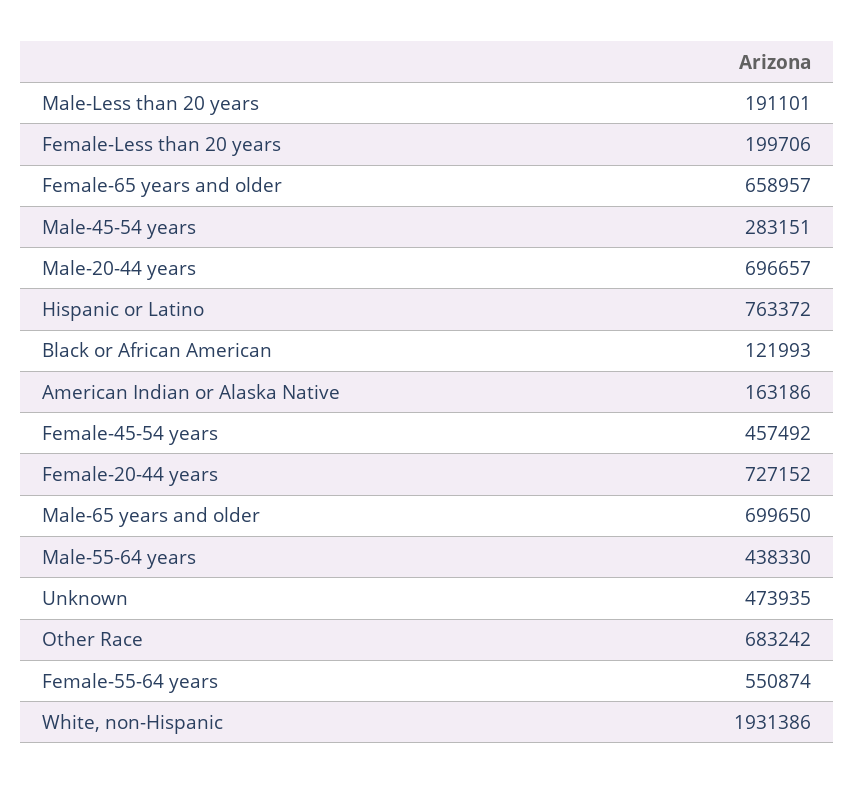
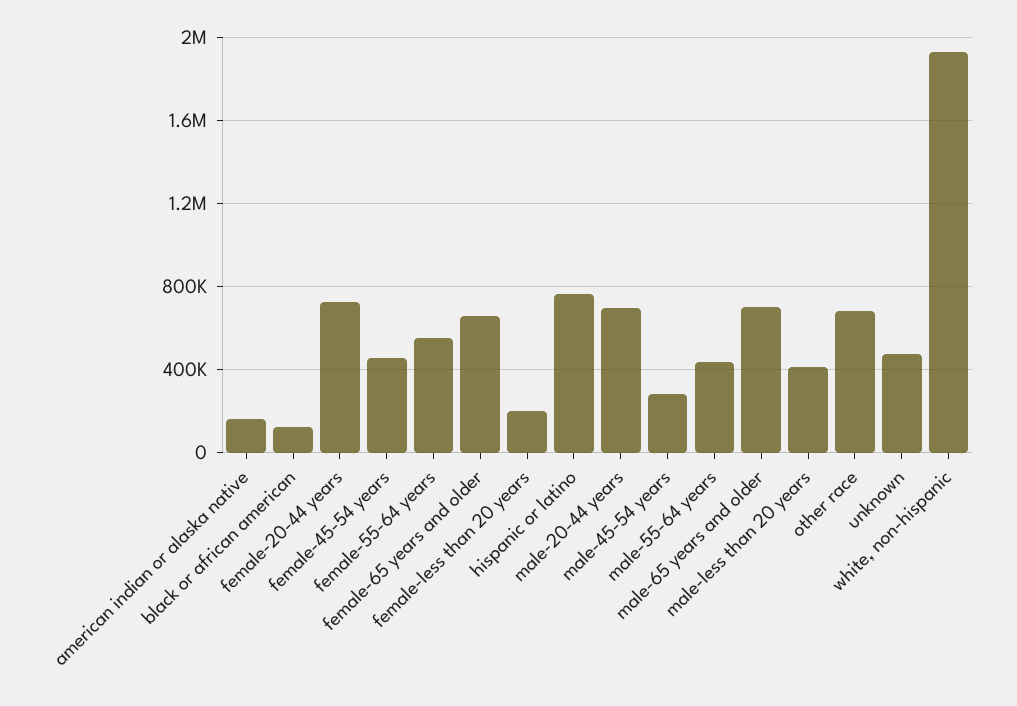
Male-Less than 20 years: 191101 -> 400000

